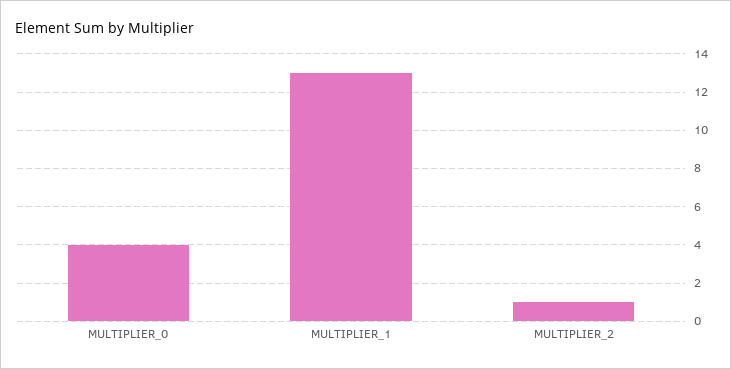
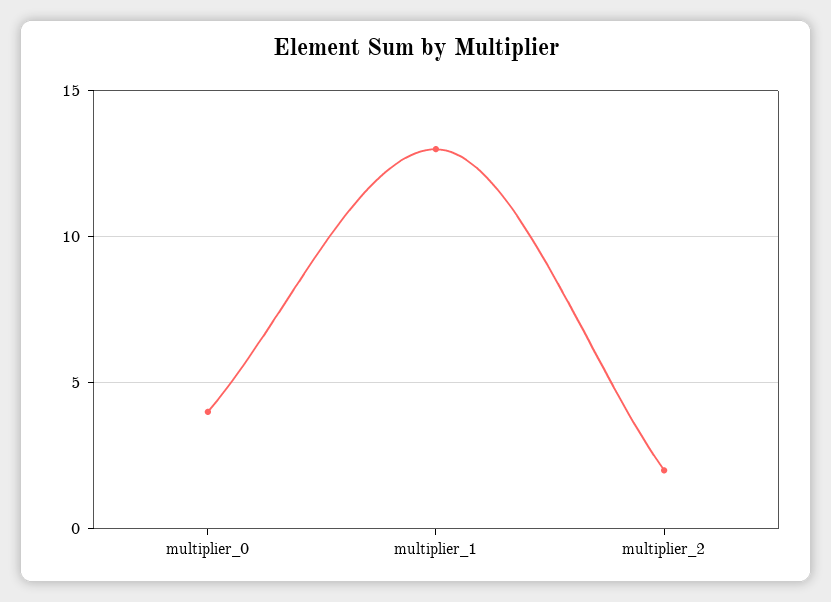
MULTIPLIER_2: 1 -> 2

